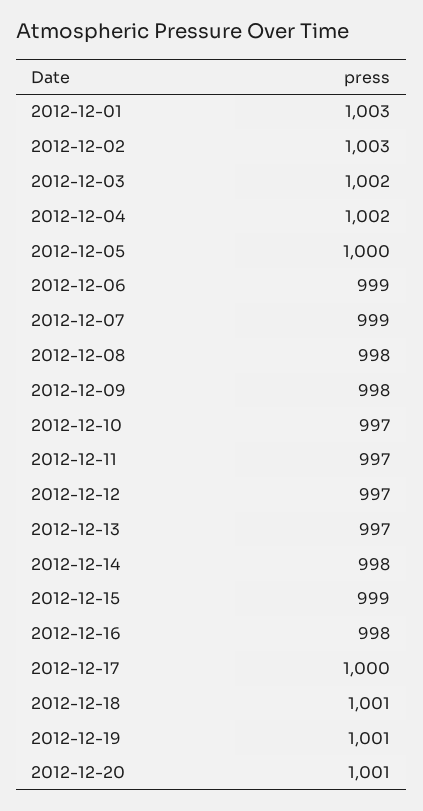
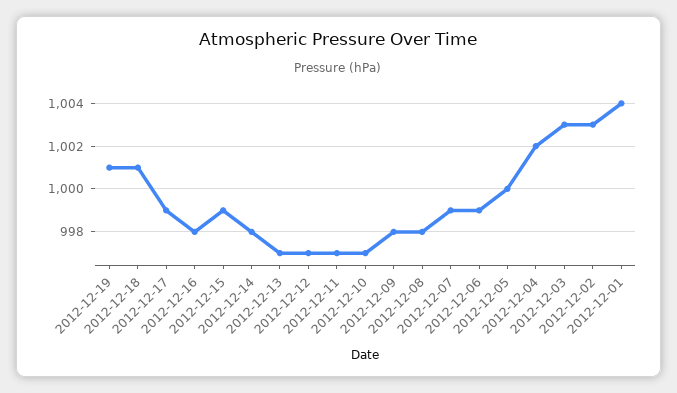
2012-12-01: 1003 -> 1004
2012-12-03: 1002 -> 1003
2012-12-17: 1000 -> 999
2012-12-20: 1001 -> none

